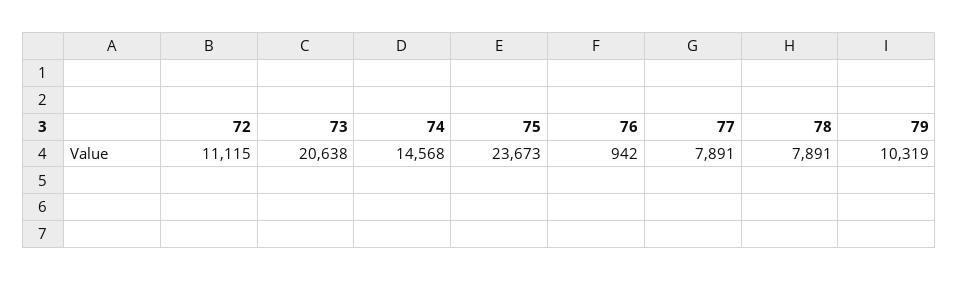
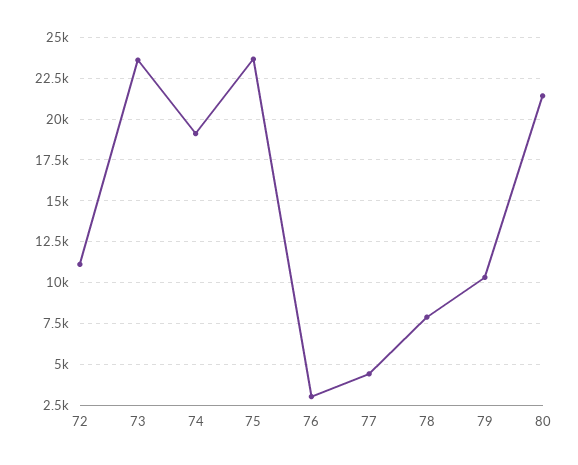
73: 20638 -> 23500
74: 14568 -> 19000
76: 942 -> 3000
77: 7891 -> 4500
80: none -> 21500

